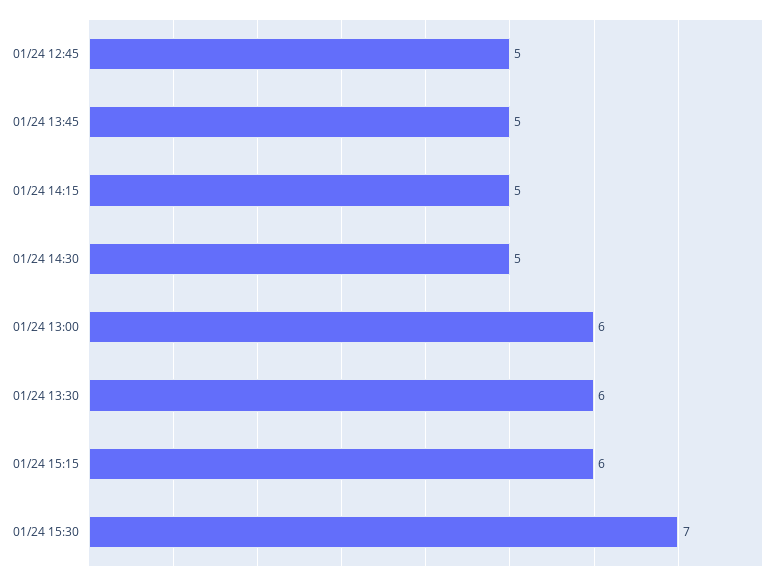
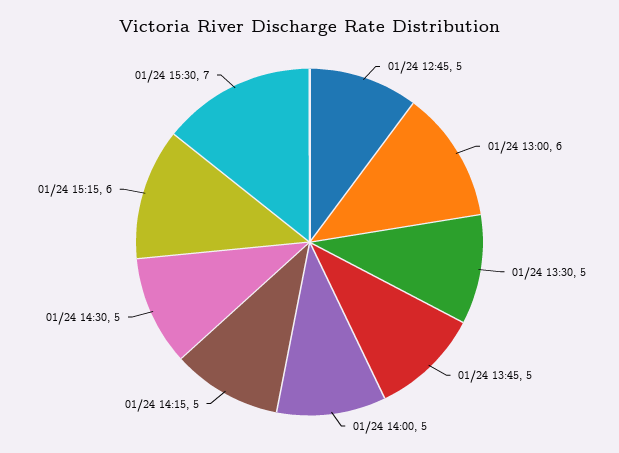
01/24 13:30: 6 -> 5
01/24 14:00: none -> 5

